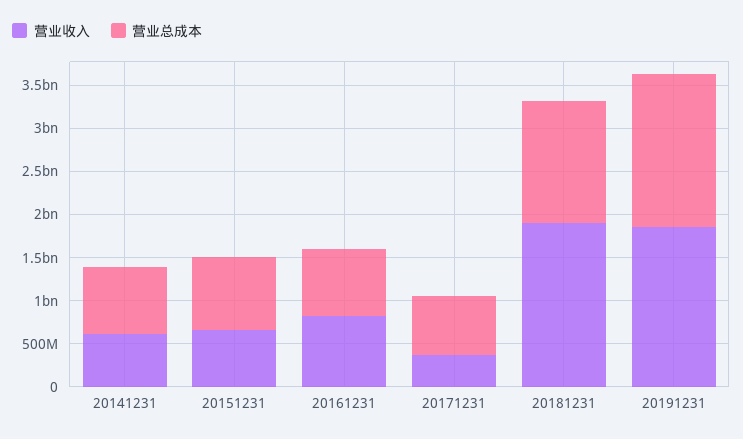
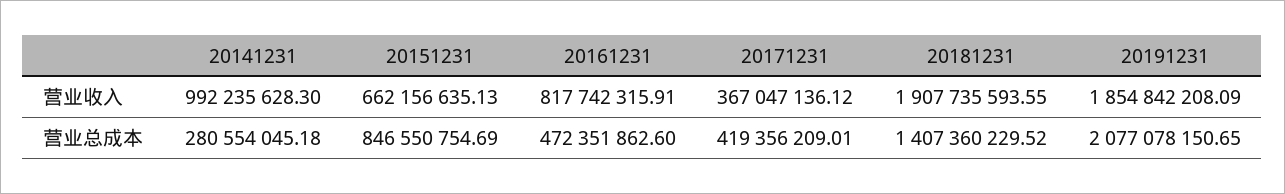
营业收入, 20141231: 600000000 -> 992235628.3
营业总成本, 20141231: 800000000 -> 280554045.18
营业总成本, 20161231: 800000000 -> 472351862.6
营业总成本, 20171231: 700000000 -> 419356209.01
营业总成本, 20191231: 1800000000 -> 2077078150.65

